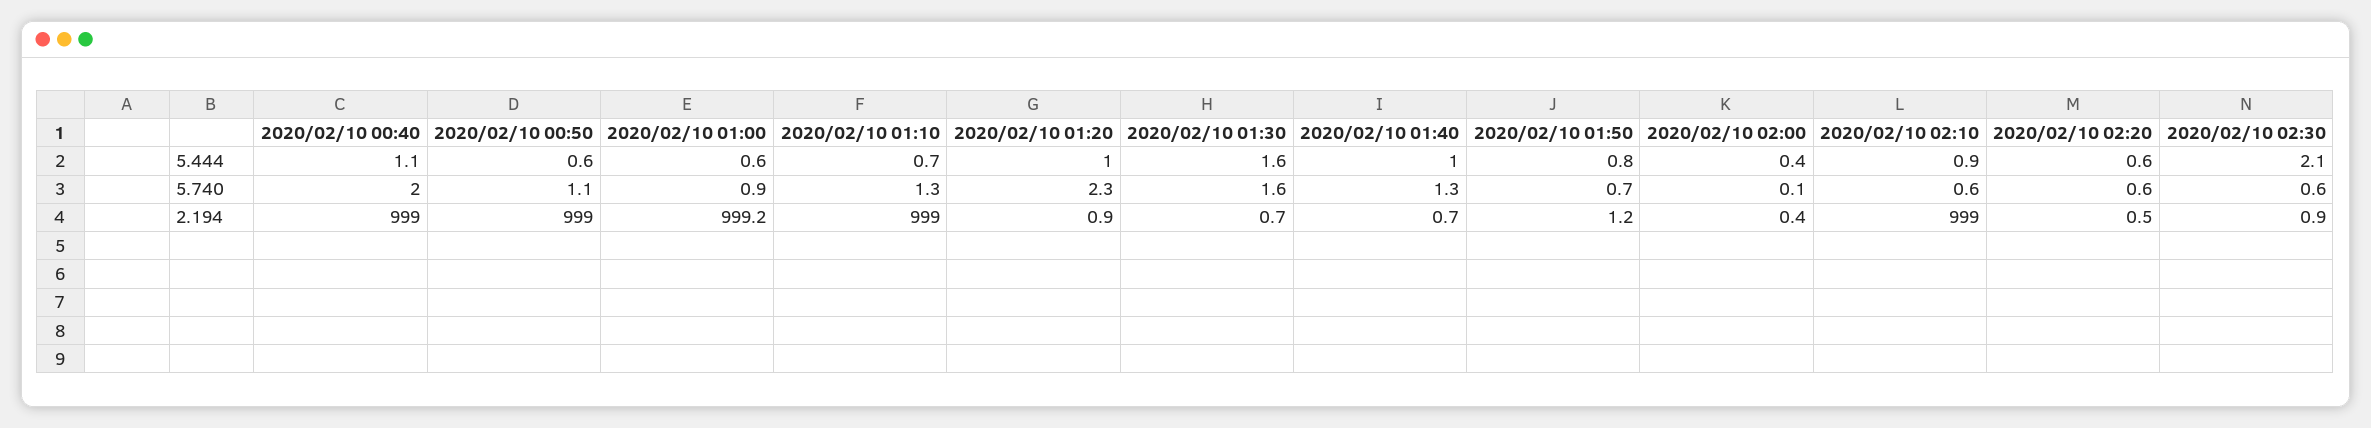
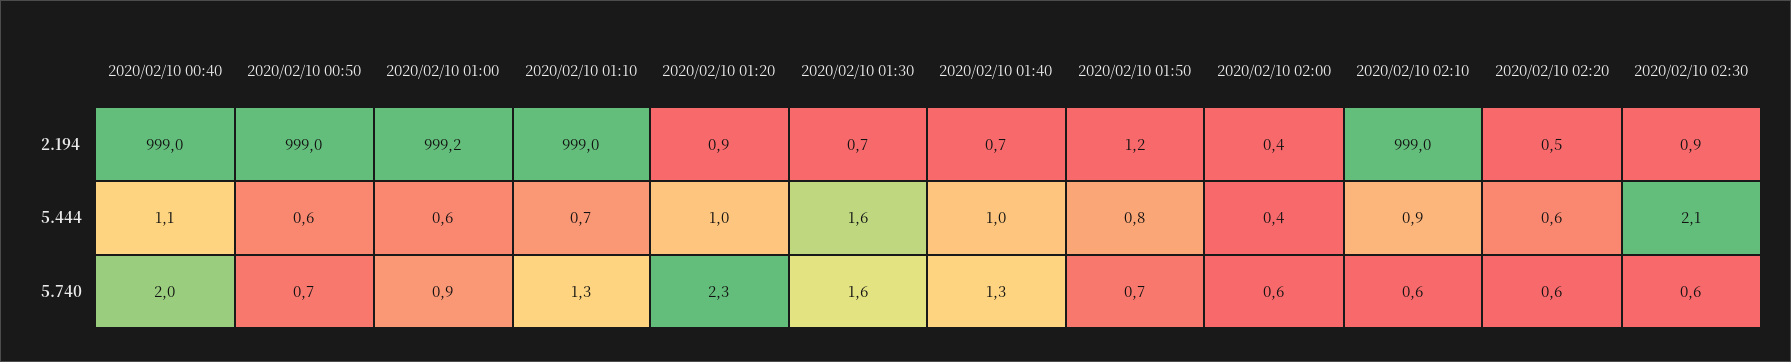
2020/02/10 00:50, 5.740: 1.1 -> 0.7
2020/02/10 02:00, 5.740: 0.1 -> 0.6

